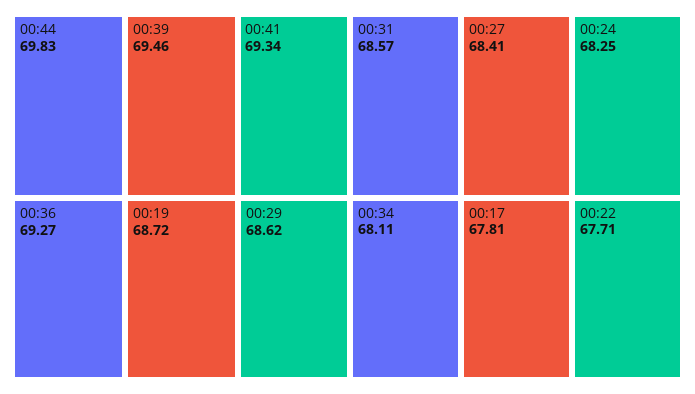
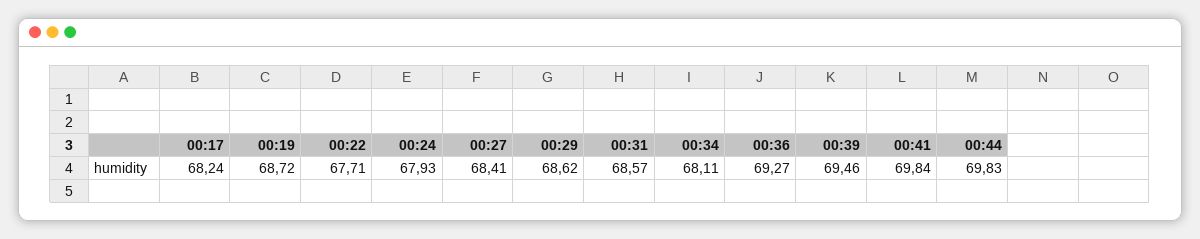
00:41: 69.34 -> 69.84
00:24: 68.25 -> 67.93
00:17: 67.81 -> 68.24

